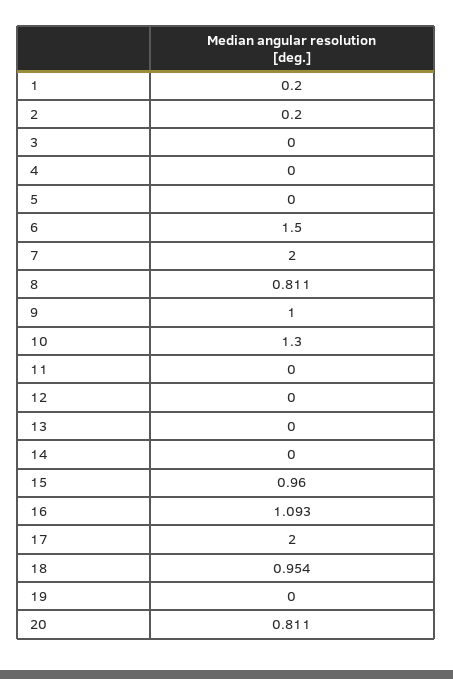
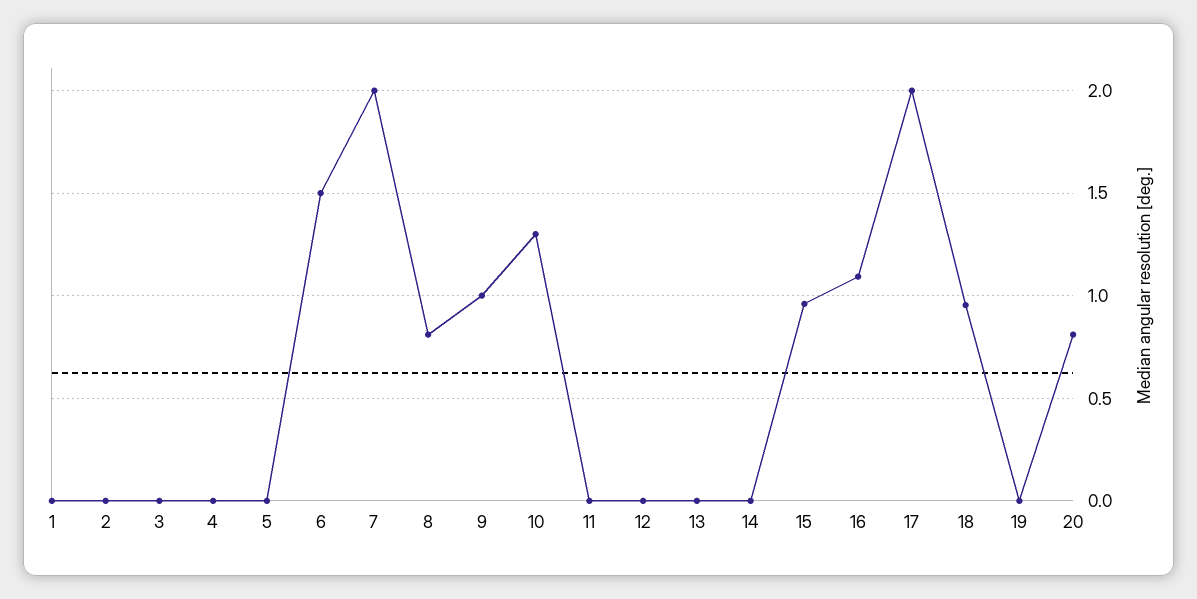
1: 0.2 -> 0
2: 0.2 -> 0

